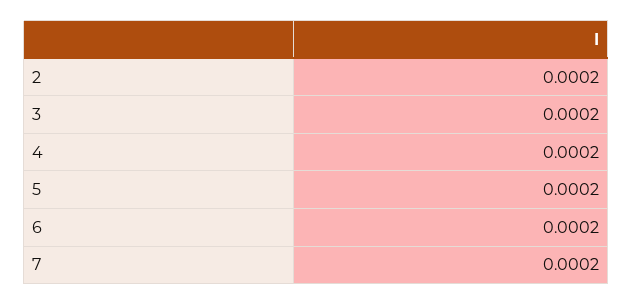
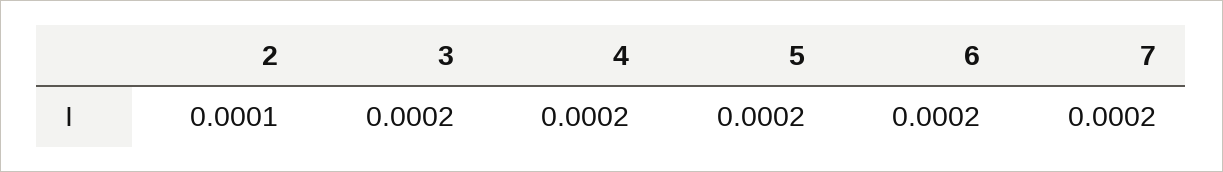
2: 0.0002 -> 0.0001

